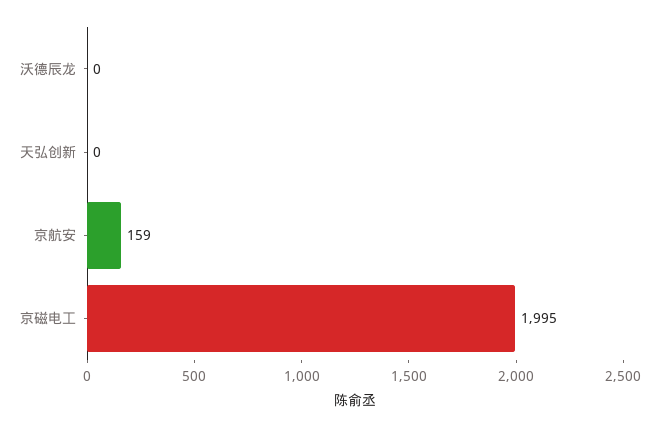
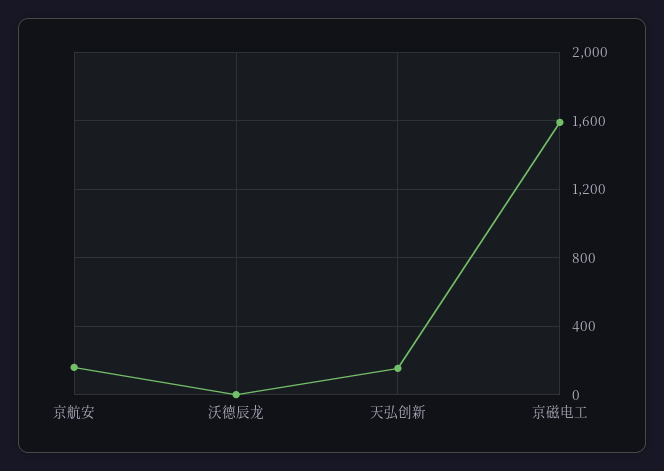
天弘创新: 0 -> 150
京磁电工: 1995 -> 1600

